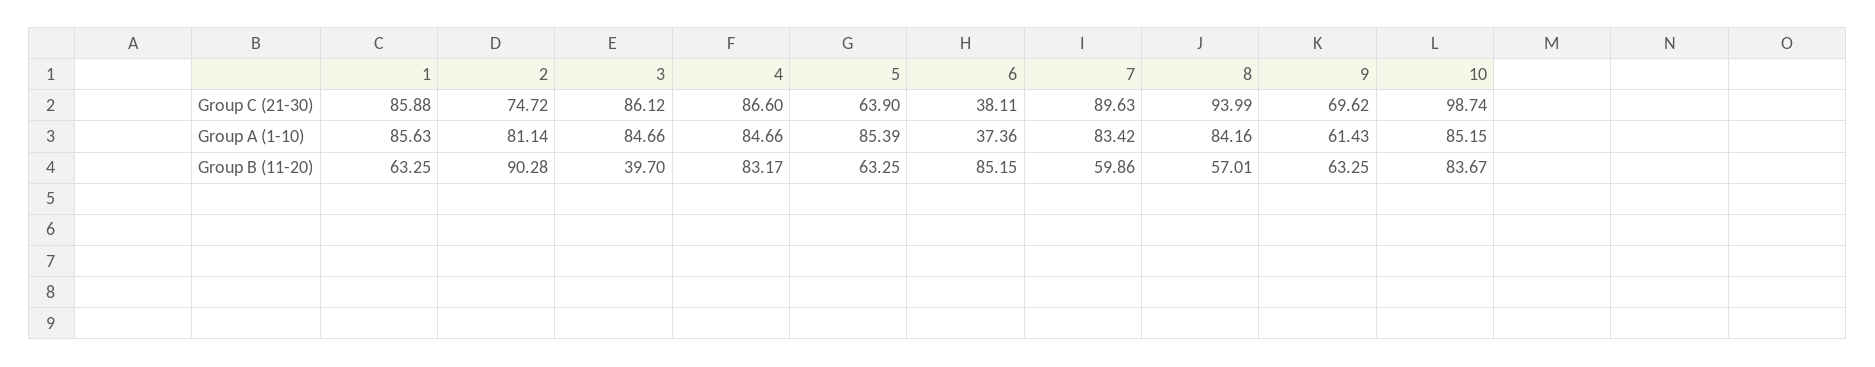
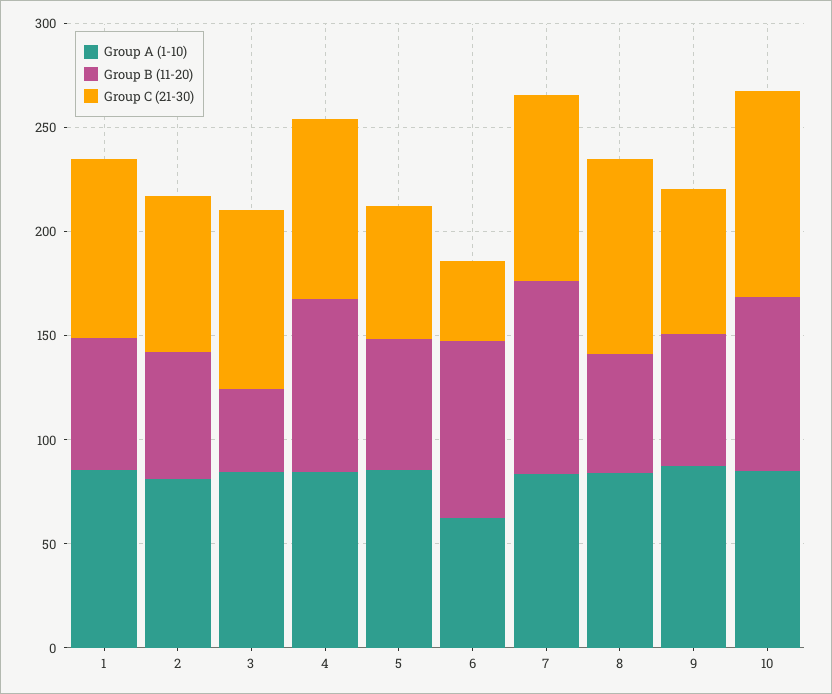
Group A (1-10), 6: 37.36 -> 60
Group A (1-10), 9: 61.43 -> 90
Group B (11-20), 2: 90.28 -> 60
Group B (11-20), 7: 59.86 -> 90

